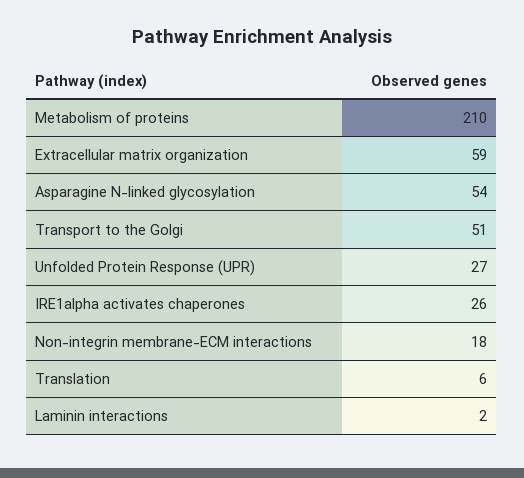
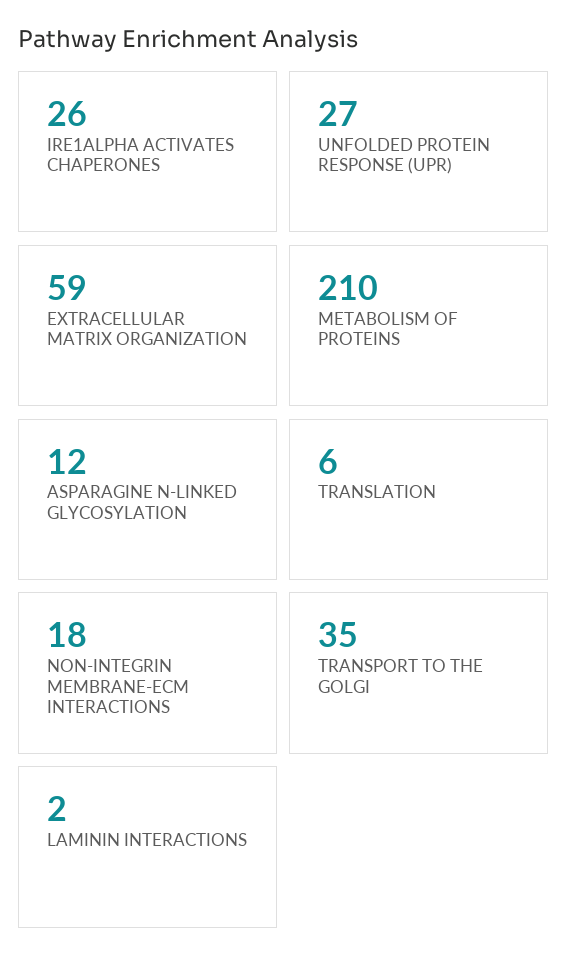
Asparagine N-linked glycosylation: 54 -> 12
Transport to the Golgi: 51 -> 35

